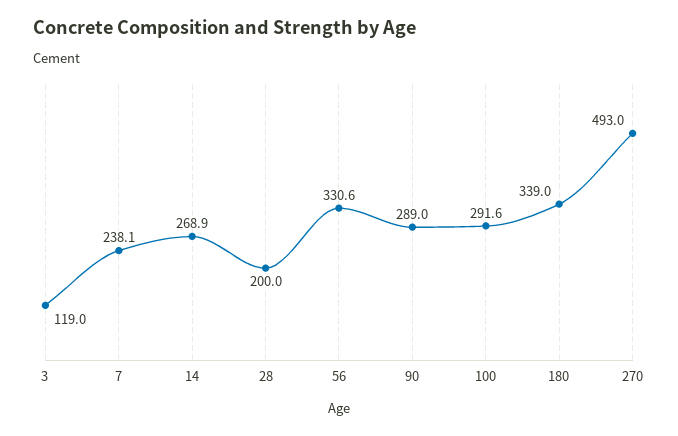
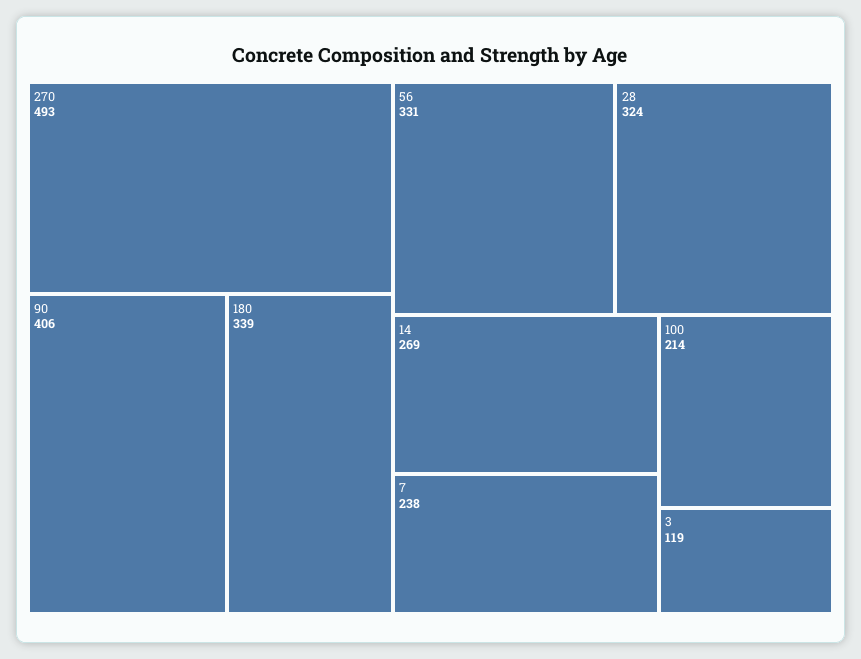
28: 200 -> 324
90: 289 -> 406
100: 291.6 -> 214

